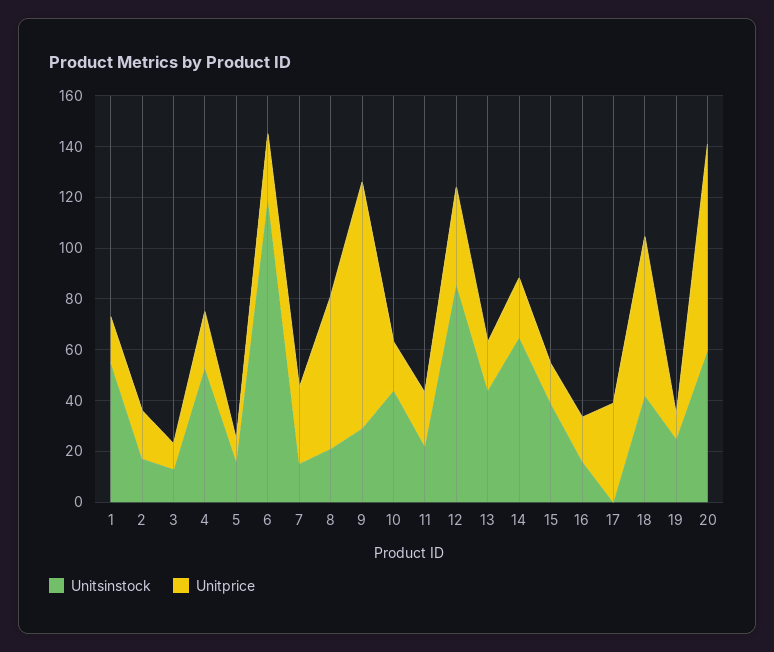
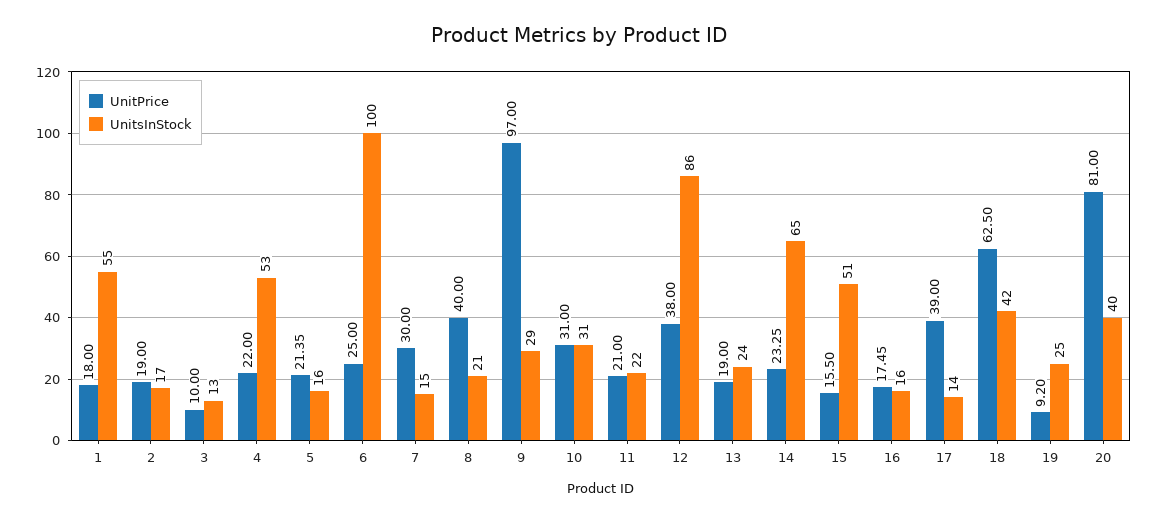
Unitprice, 5: 10 -> 21.35
Unitsinstock, 6: 120 -> 100
Unitprice, 8: 60 -> 40
Unitsinstock, 10: 45 -> 31
Unitprice, 10: 20 -> 31
Unitsinstock, 13: 45 -> 24
Unitsinstock, 15: 40 -> 51
Unitsinstock, 17: 0 -> 14
Unitsinstock, 20: 60 -> 40

